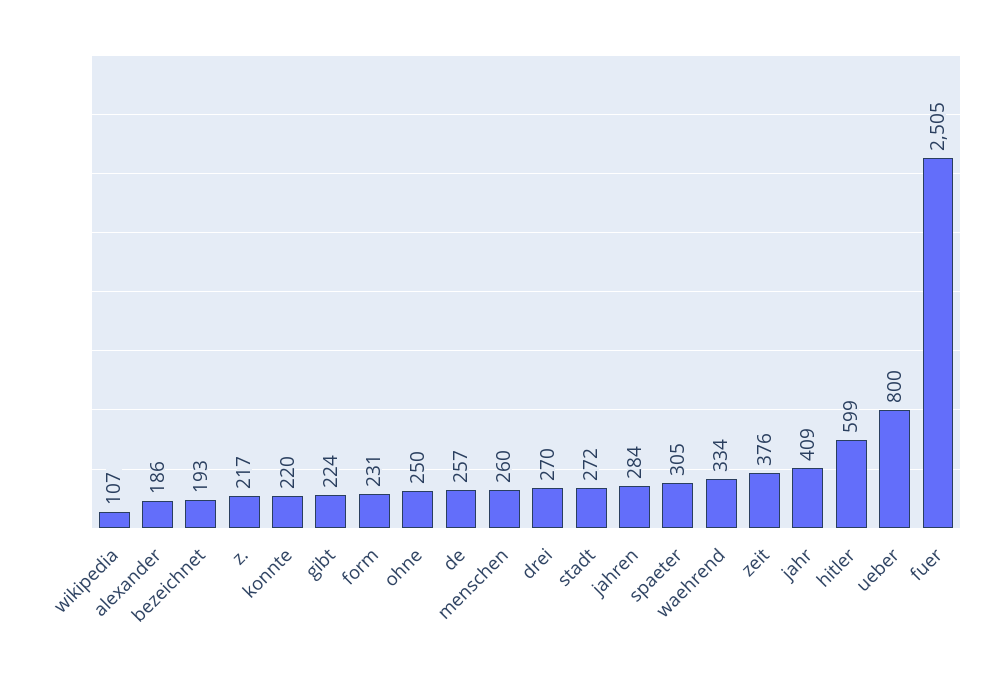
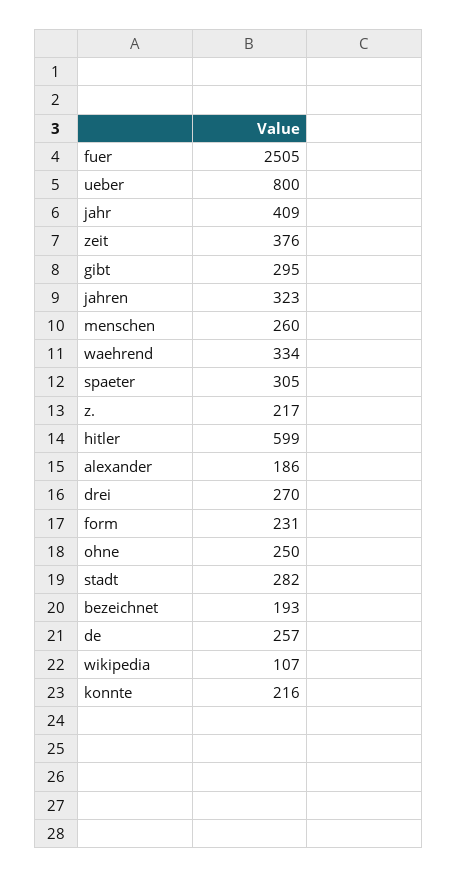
konnte: 220 -> 216
gibt: 224 -> 295
stadt: 272 -> 282
jahren: 284 -> 323

